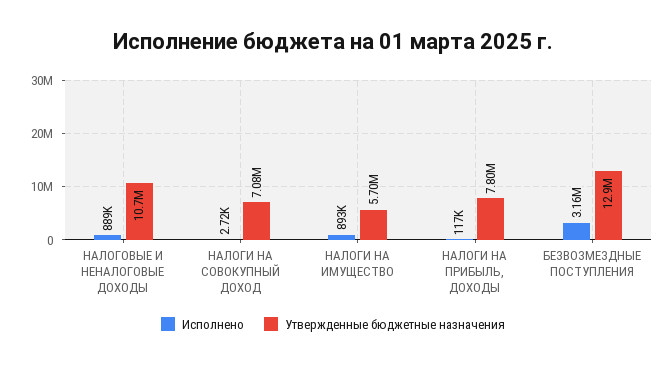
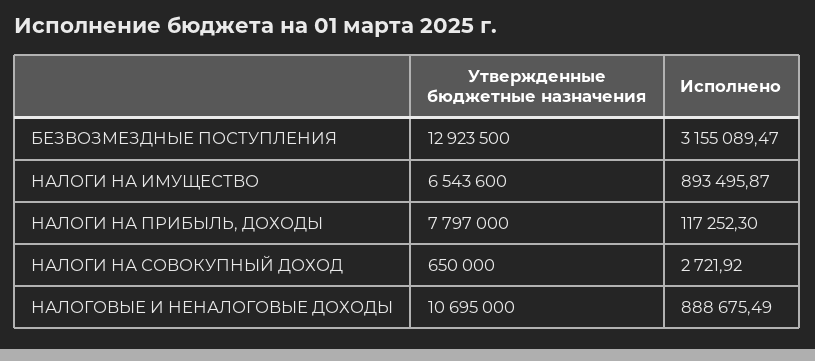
Утвержденные бюджетные назначения, НАЛОГИ НА СОВОКУПНЫЙ ДОХОД: 7080000 -> 650000
Утвержденные бюджетные назначения, НАЛОГИ НА ИМУЩЕСТВО: 5700000 -> 6543600

